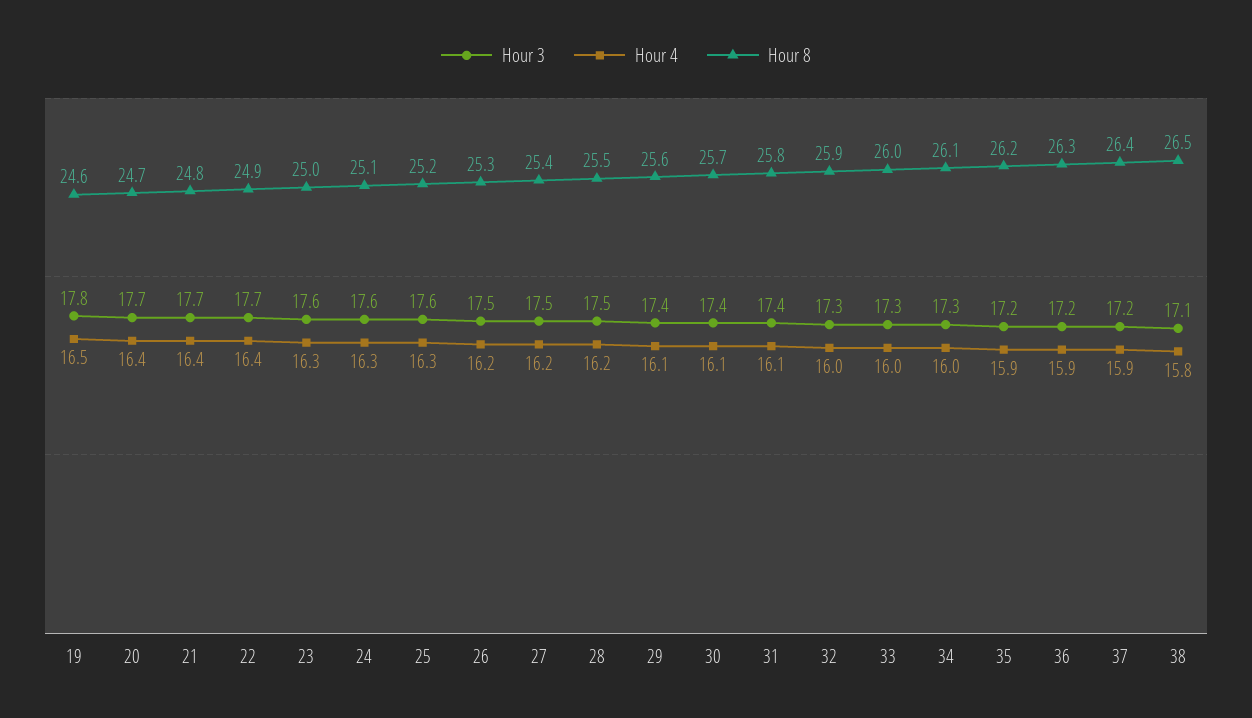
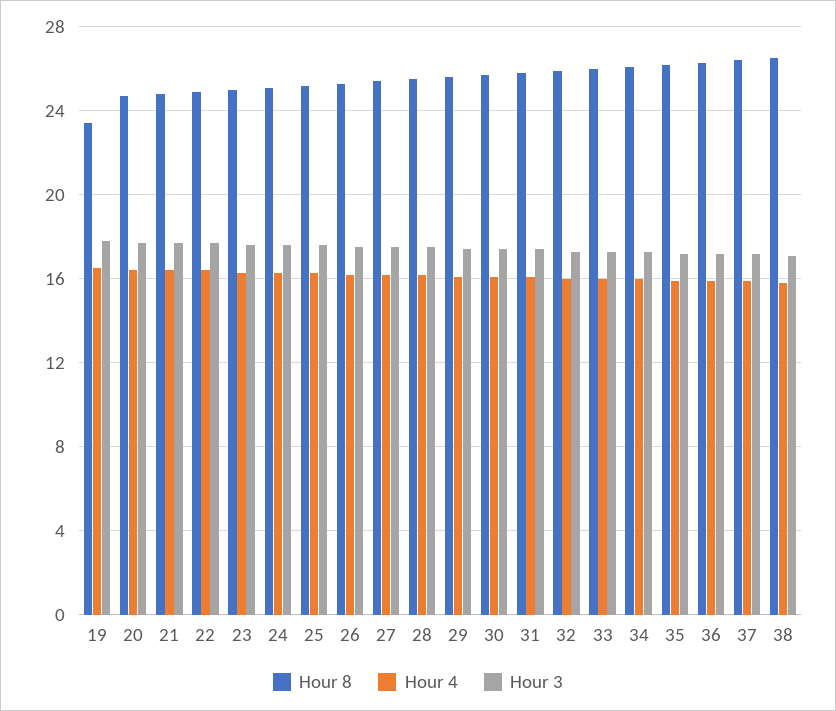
Hour 8, 19: 24.6 -> 23.5

